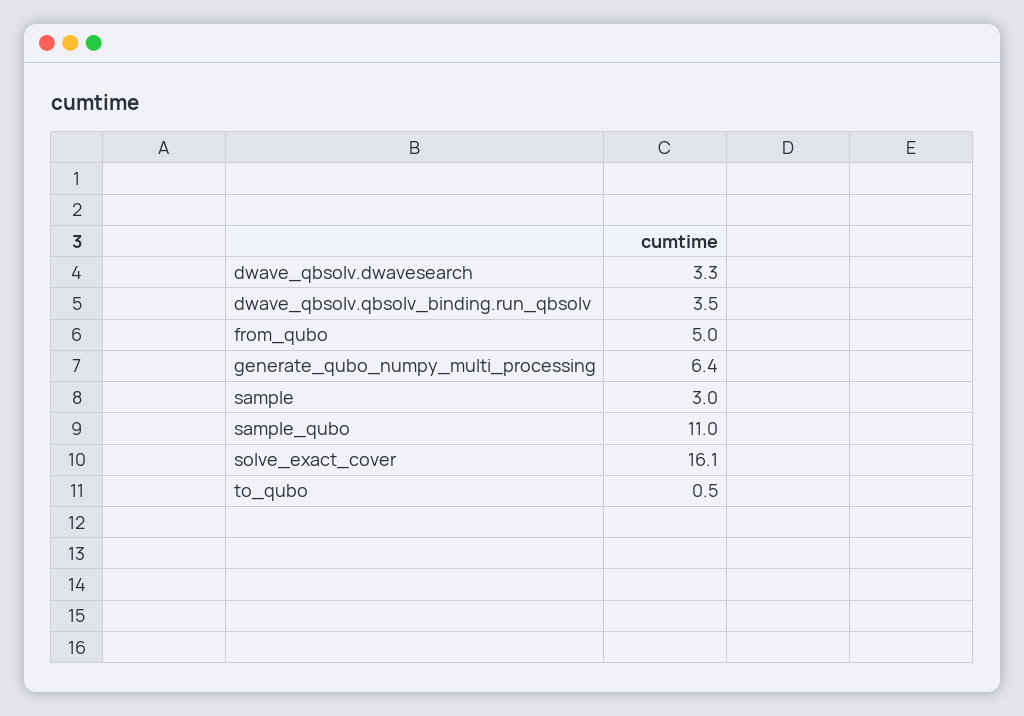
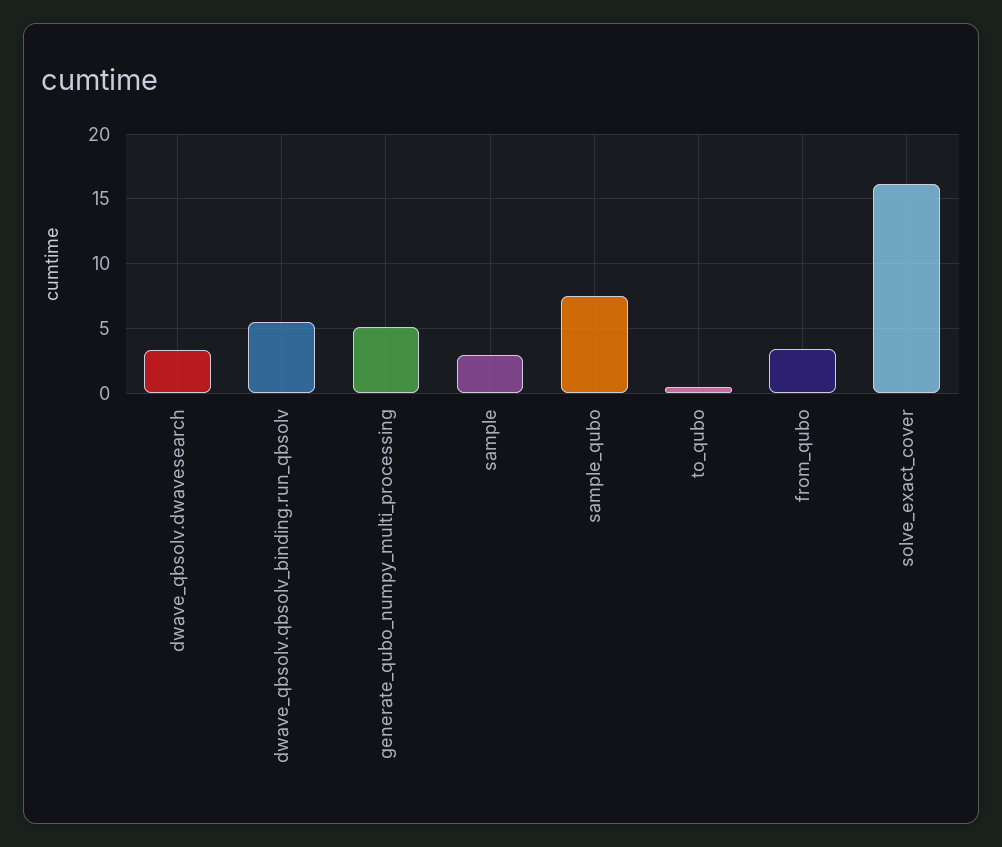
dwave_qbsolv.qbsolv_binding.run_qbsolv: 3.5 -> 5.5
from_qubo: 5 -> 3.5
generate_qubo_numpy_multi_processing: 6.4 -> 5
sample_qubo: 11 -> 7.5

